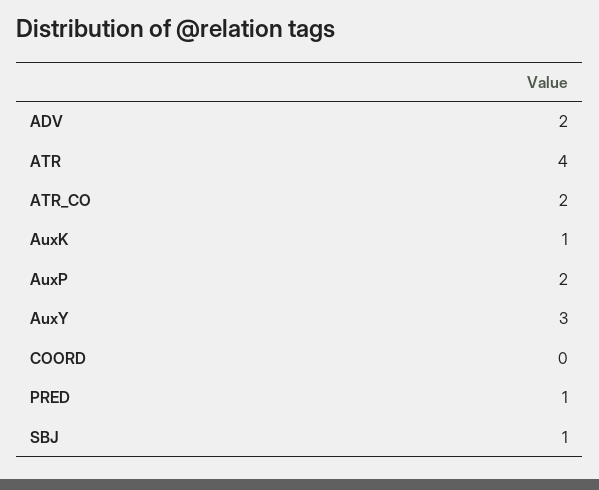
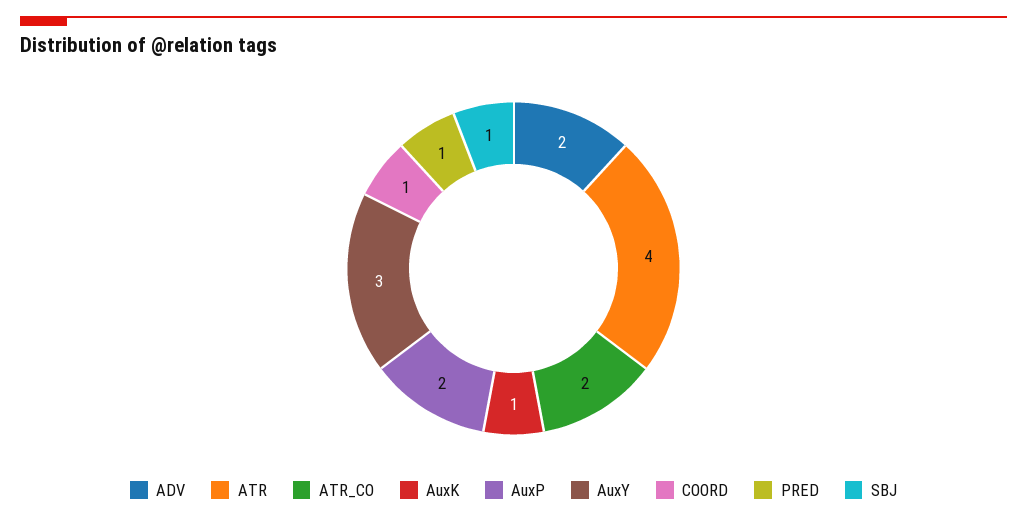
COORD: 0 -> 1

